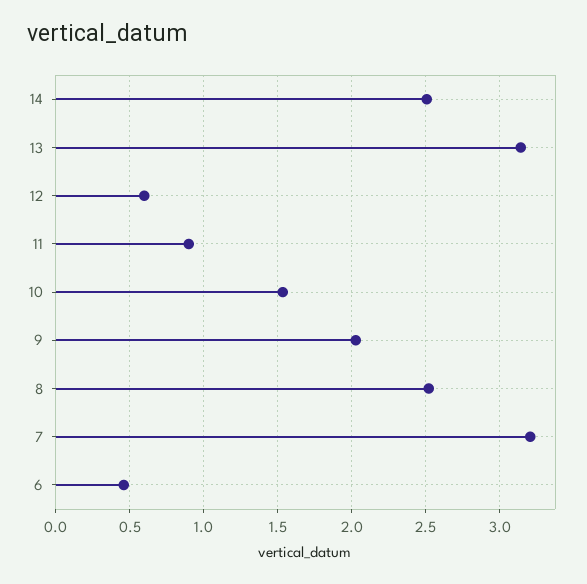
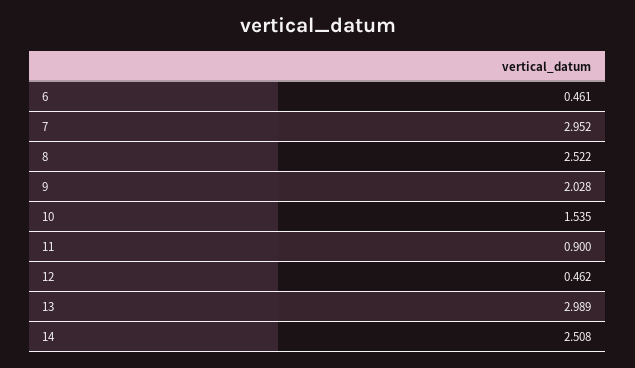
13: 3.15 -> 2.989
12: 0.6 -> 0.462
7: 3.2 -> 2.952

